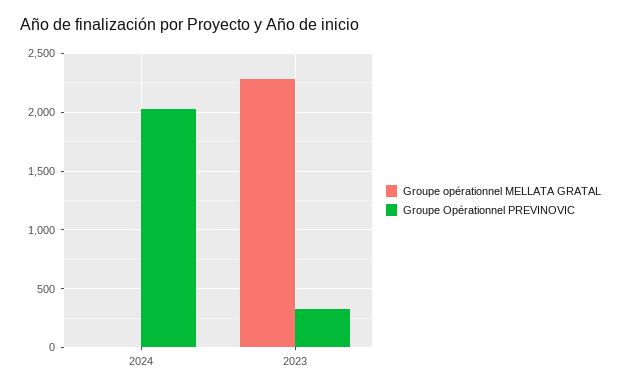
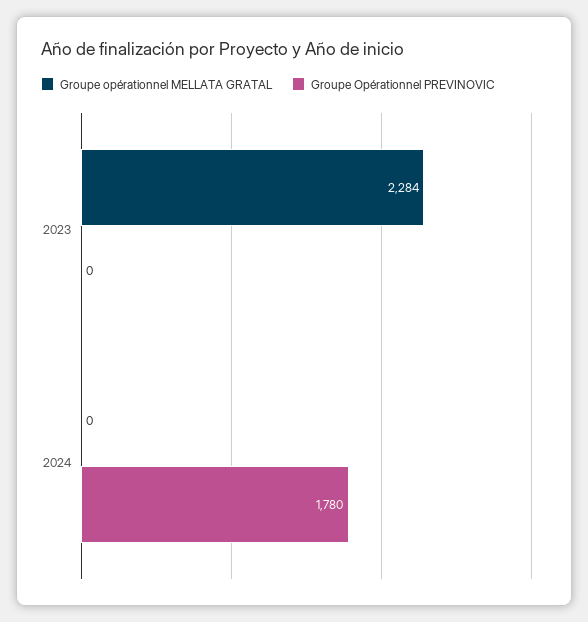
Groupe Opérationnel PREVINOVIC, 2024: 2000 -> 1780
Groupe Opérationnel PREVINOVIC, 2023: 300 -> 0

